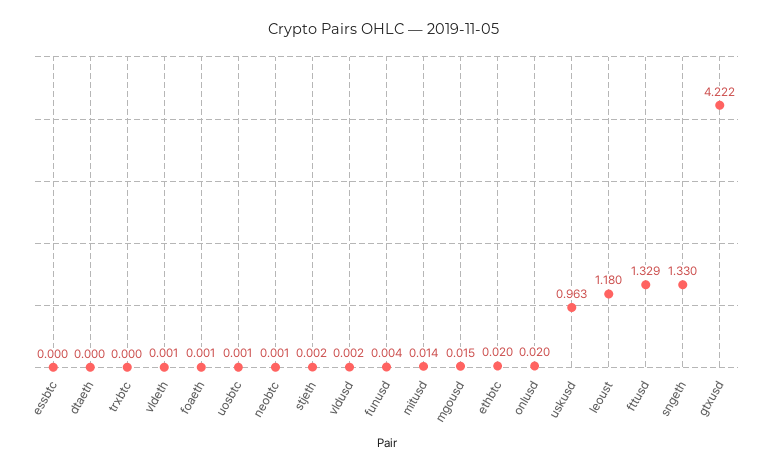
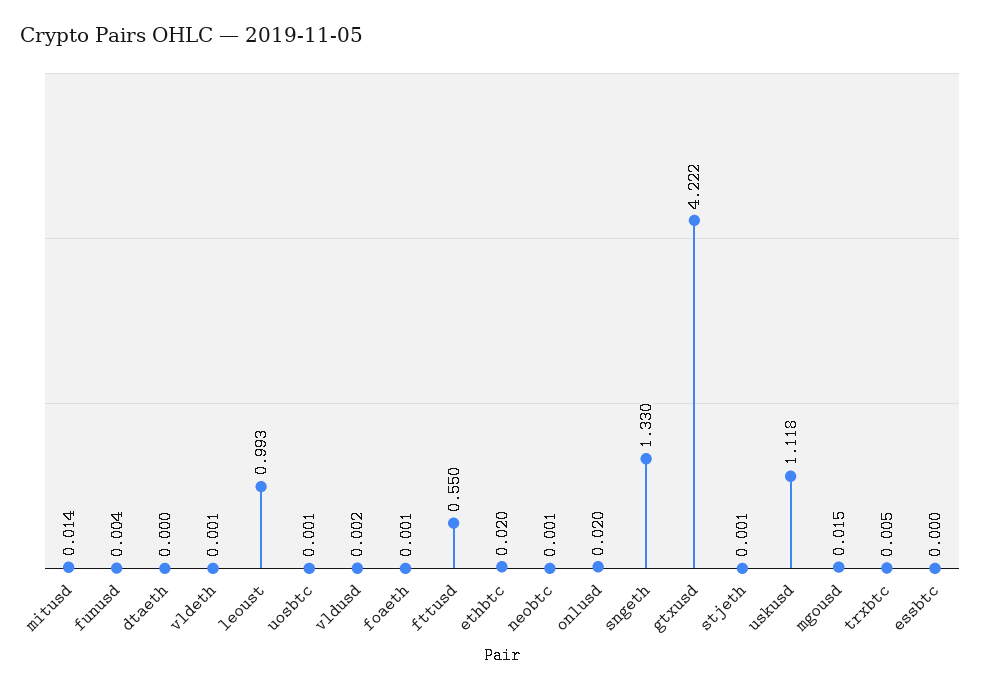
trxbtc: 0 -> 0.005
stjeth: 0.002 -> 0.001
uskusd: 0.963 -> 1.118
leoust: 1.18 -> 0.993
fttusd: 1.329 -> 0.55

